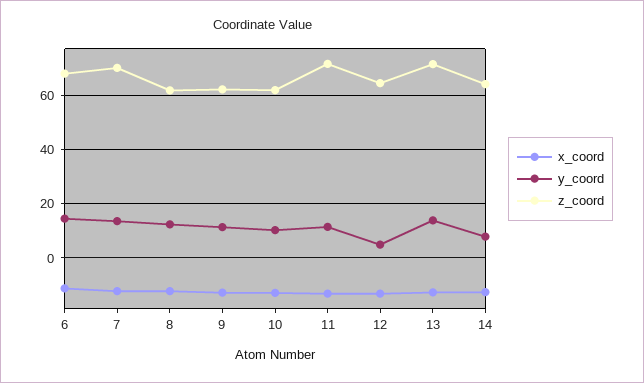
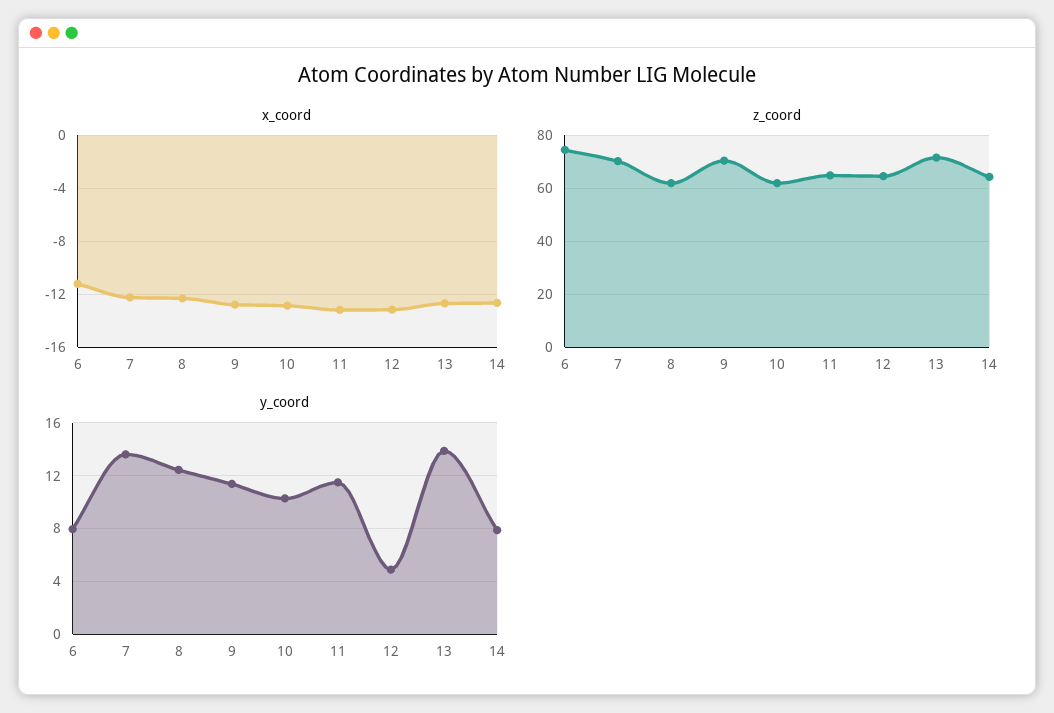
y_coord, 6: 15 -> 8
z_coord, 6: 67.5 -> 75
z_coord, 9: 62.5 -> 70
z_coord, 11: 72.5 -> 65

